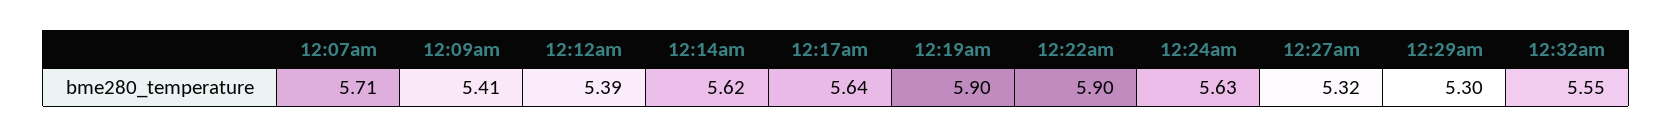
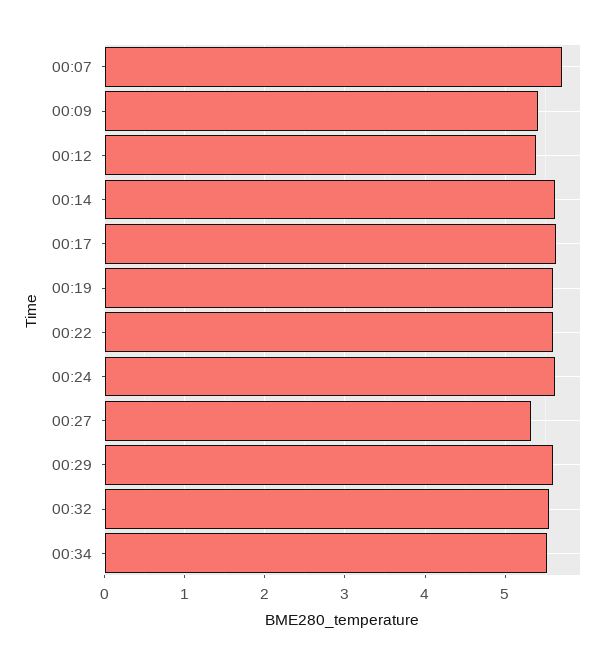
12:19am: 5.9 -> 5.6
12:22am: 5.9 -> 5.6
12:29am: 5.3 -> 5.6
00:34: none -> 5.5

